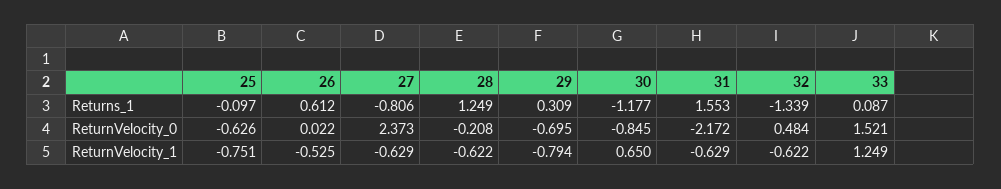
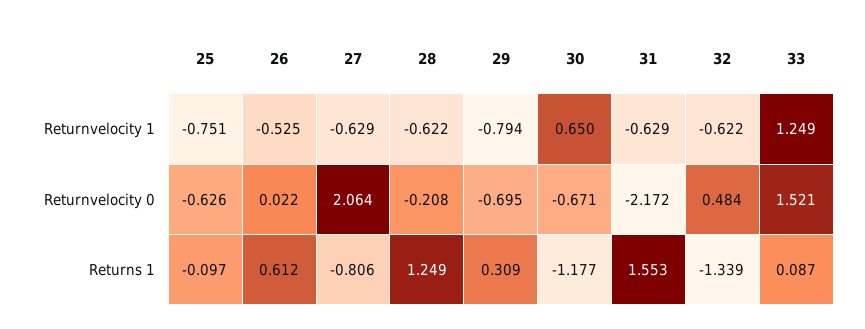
27, ReturnVelocity_0: 2.373 -> 2.064
30, ReturnVelocity_0: -0.845 -> -0.671

